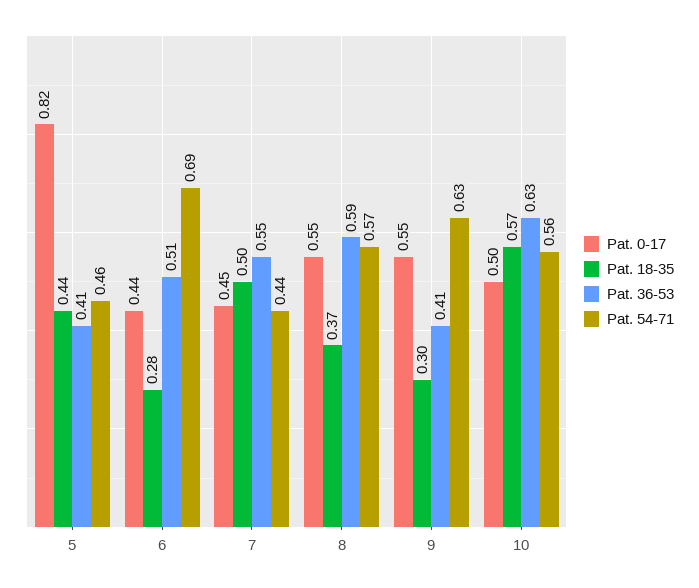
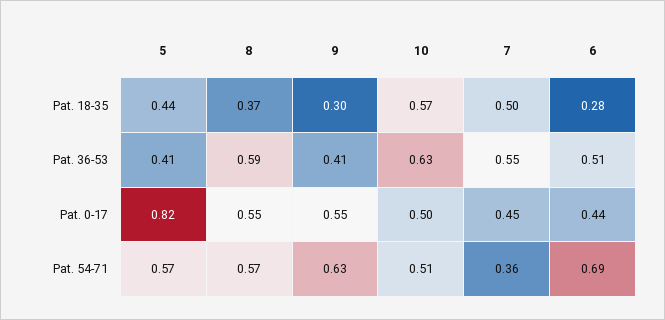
Pat. 54-71, 5: 0.46 -> 0.57
Pat. 54-71, 7: 0.44 -> 0.36
Pat. 54-71, 10: 0.56 -> 0.51

